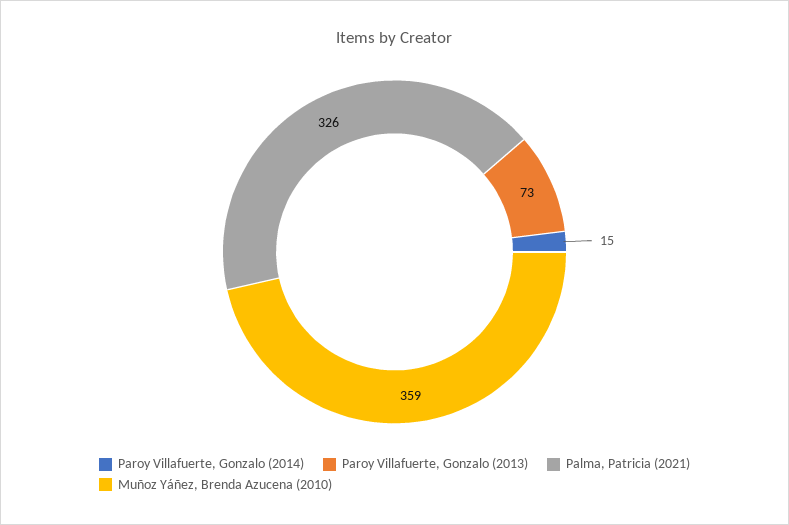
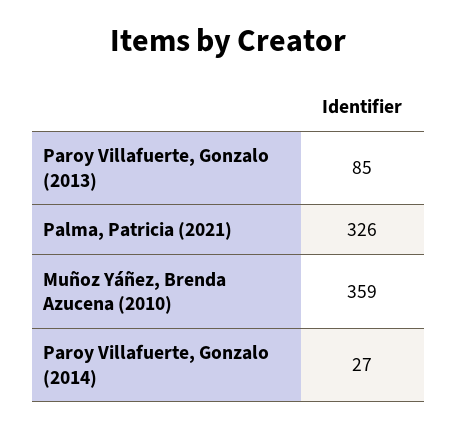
Paroy Villafuerte, Gonzalo (2014): 15 -> 27
Paroy Villafuerte, Gonzalo (2013): 73 -> 85

